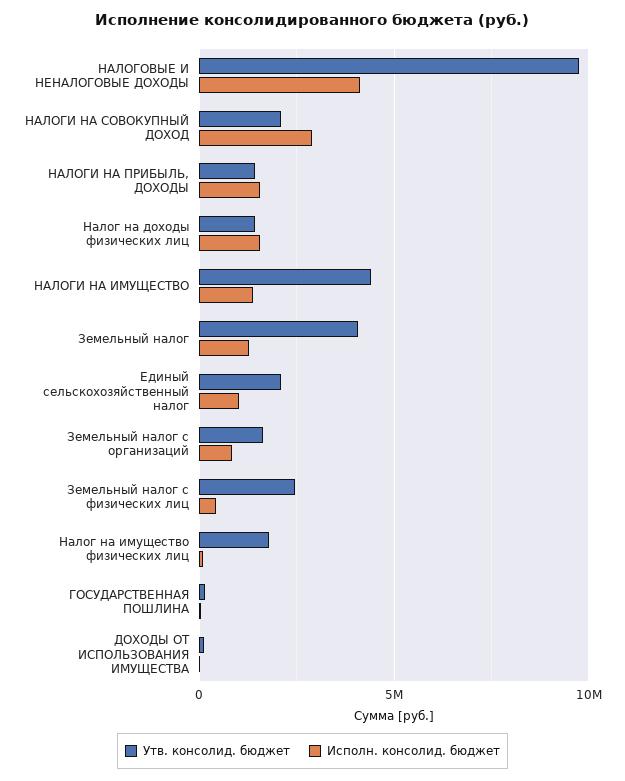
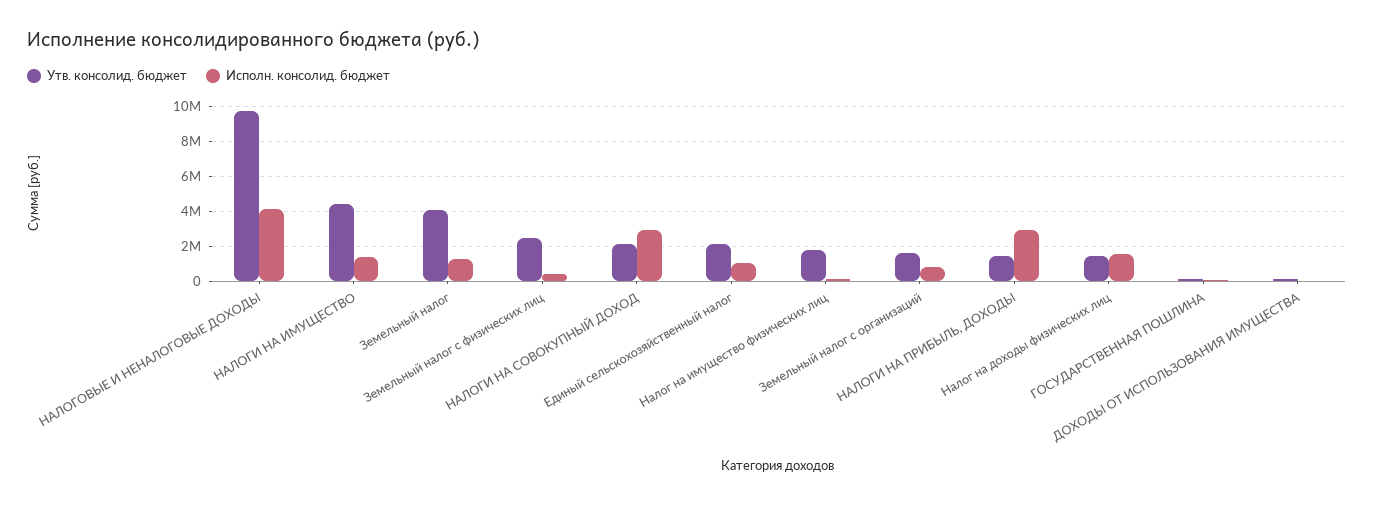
Исполн. консолид. бюджет, НАЛОГИ НА ПРИБЫЛЬ, ДОХОДЫ: 1500000 -> 3000000

